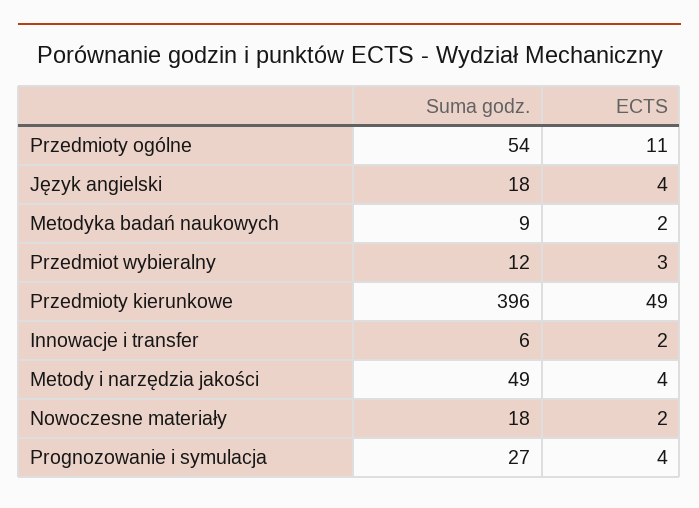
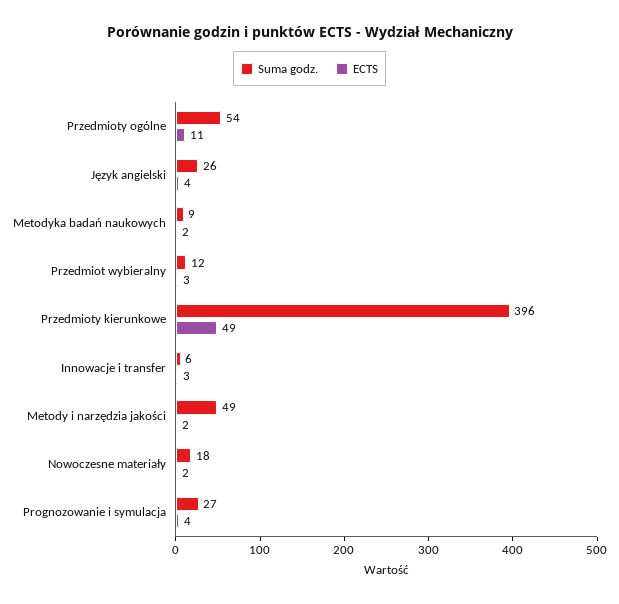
Suma godz., Język angielski: 18 -> 26
ECTS, Innowacje i transfer: 2 -> 3
ECTS, Metody i narzędzia jakości: 4 -> 2

